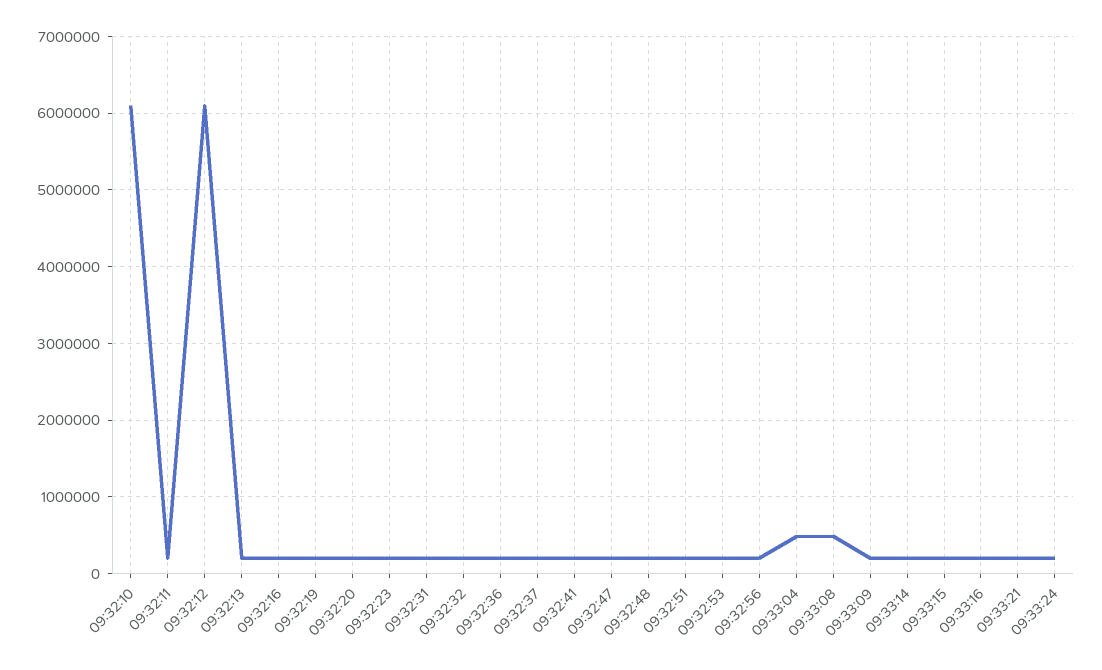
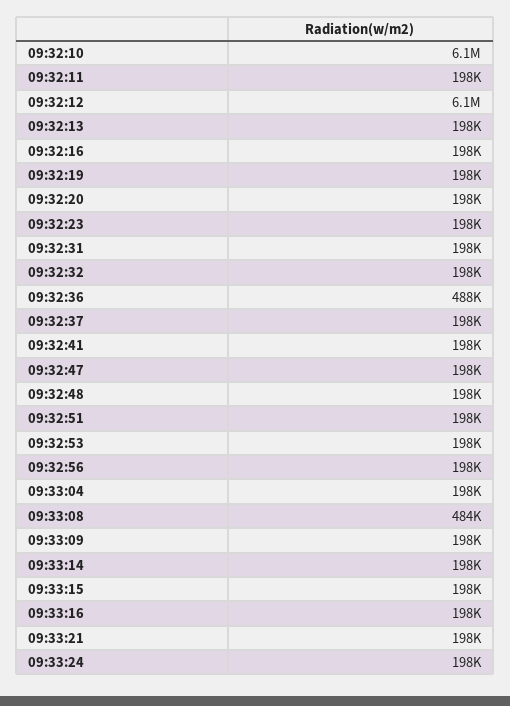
09:32:36: 200000 -> 488000
09:33:04: 500000 -> 198000

